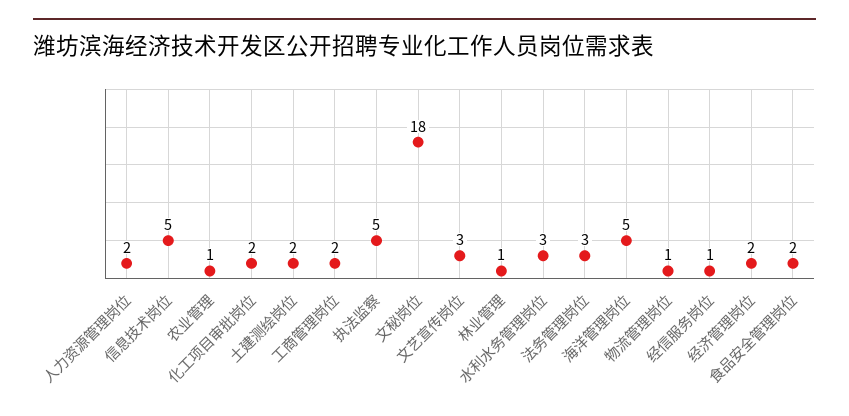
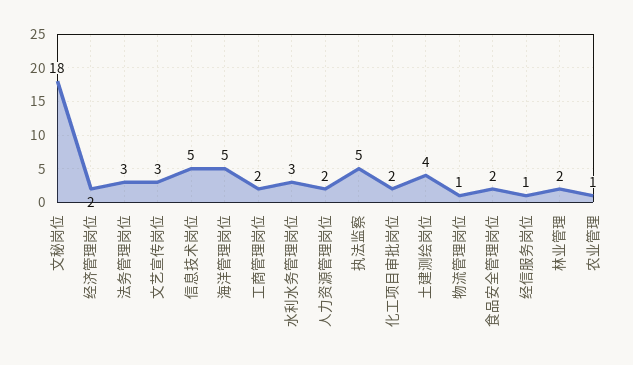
土建测绘岗位: 2 -> 4
林业管理: 1 -> 2

